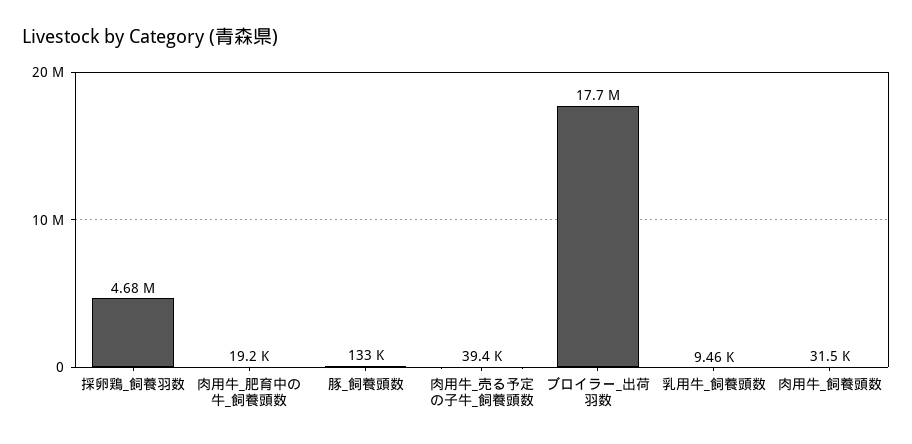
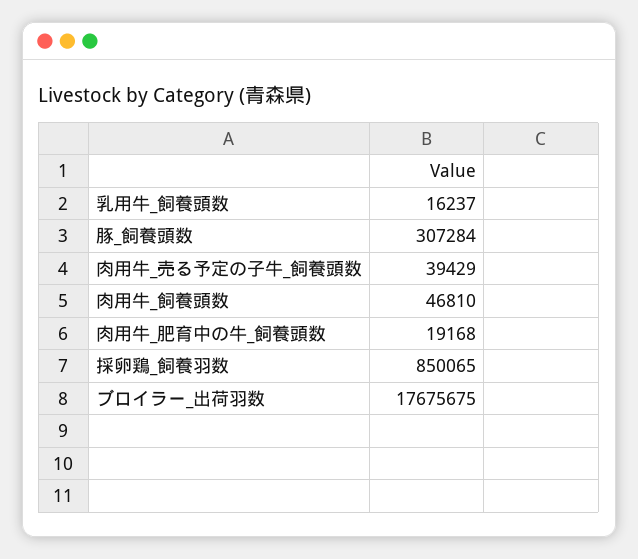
採卵鶏_飼養羽数: 4680000 -> 850065
豚_飼養頭数: 133000 -> 307284
乳用牛_飼養頭数: 9460 -> 16237
肉用牛_飼養頭数: 31500 -> 46810

